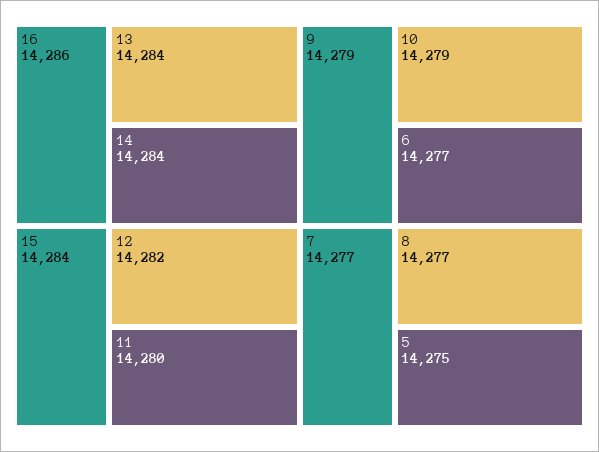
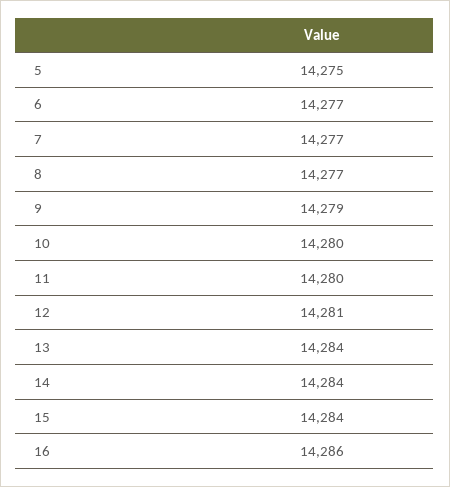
12: 14282 -> 14281
10: 14279 -> 14280

